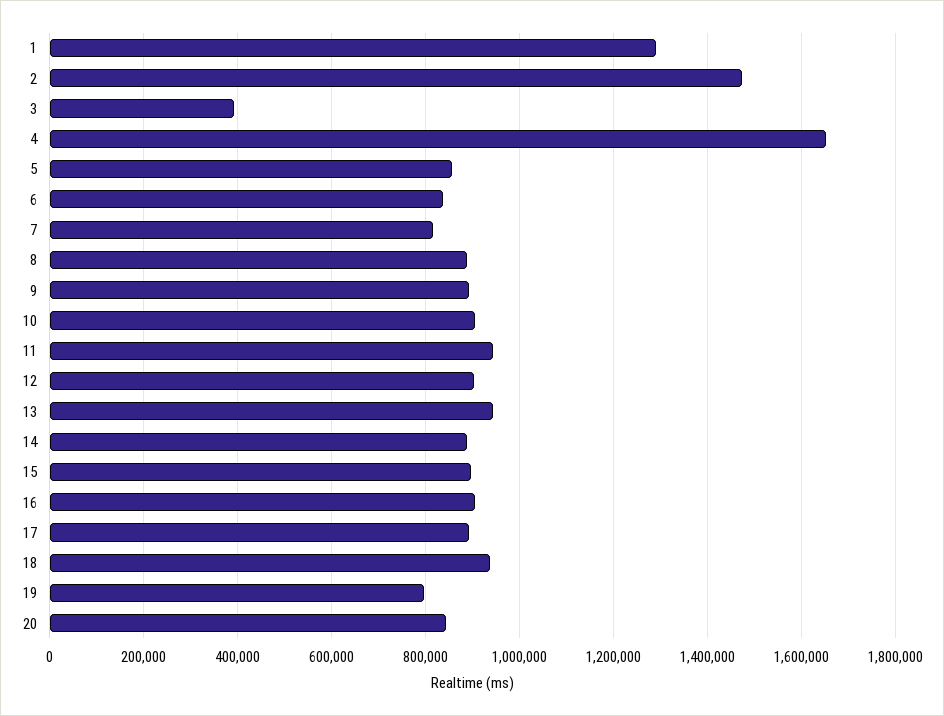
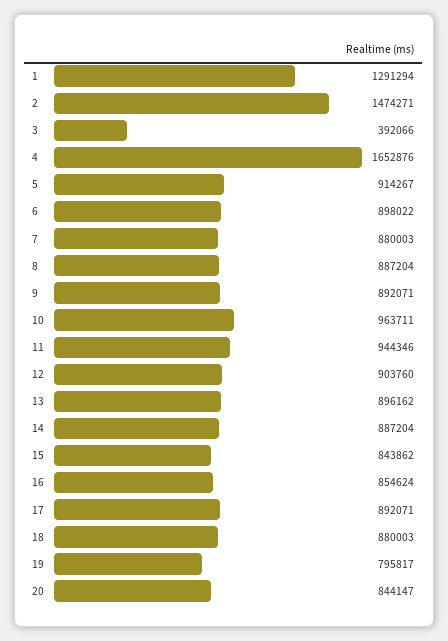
5: 860000 -> 914267
6: 840000 -> 898022
7: 820000 -> 880003
10: 900000 -> 963711
13: 940000 -> 896162
15: 900000 -> 843862
16: 900000 -> 854624
18: 940000 -> 880003

